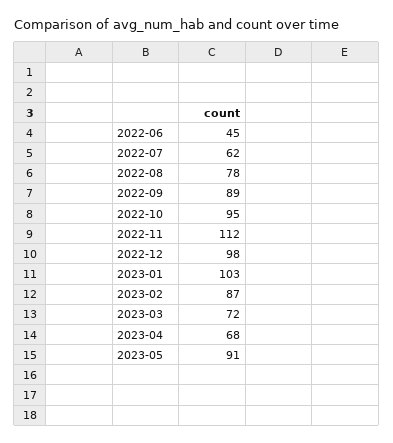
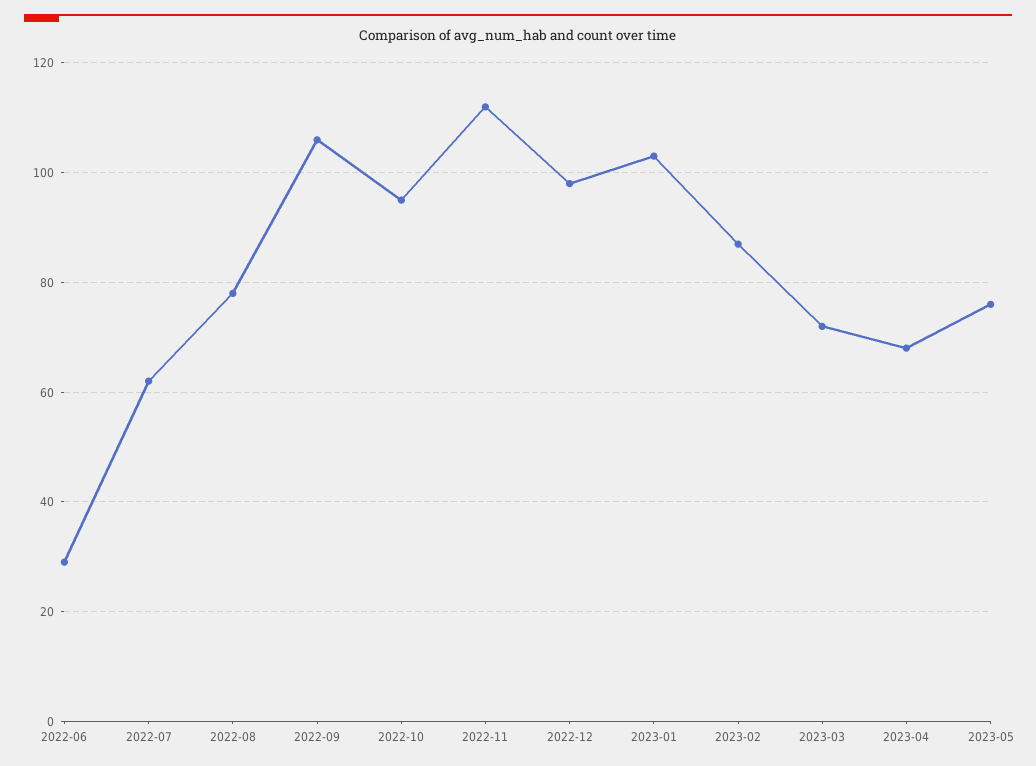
2022-06: 45 -> 30
2022-09: 89 -> 105
2023-05: 91 -> 75

